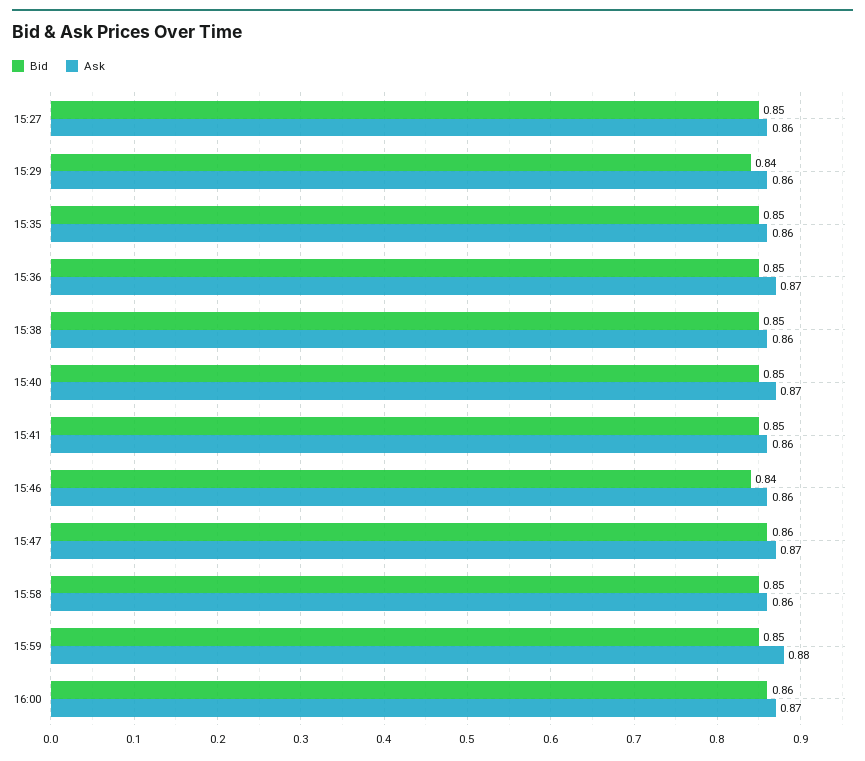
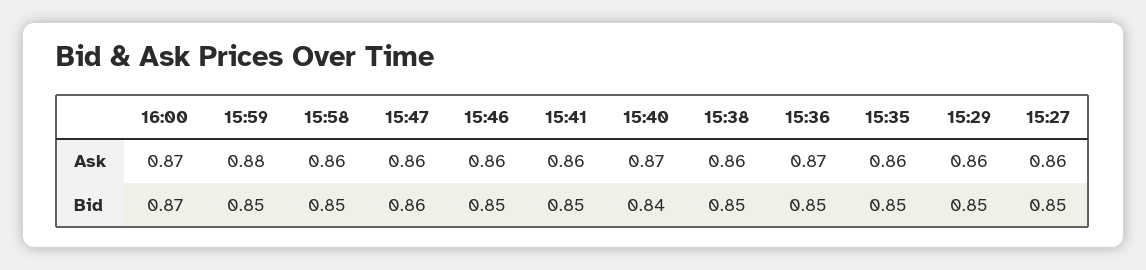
Bid, 15:29: 0.84 -> 0.85
Bid, 15:40: 0.85 -> 0.84
Bid, 15:46: 0.84 -> 0.85
Ask, 15:47: 0.87 -> 0.86
Bid, 16:00: 0.86 -> 0.87

